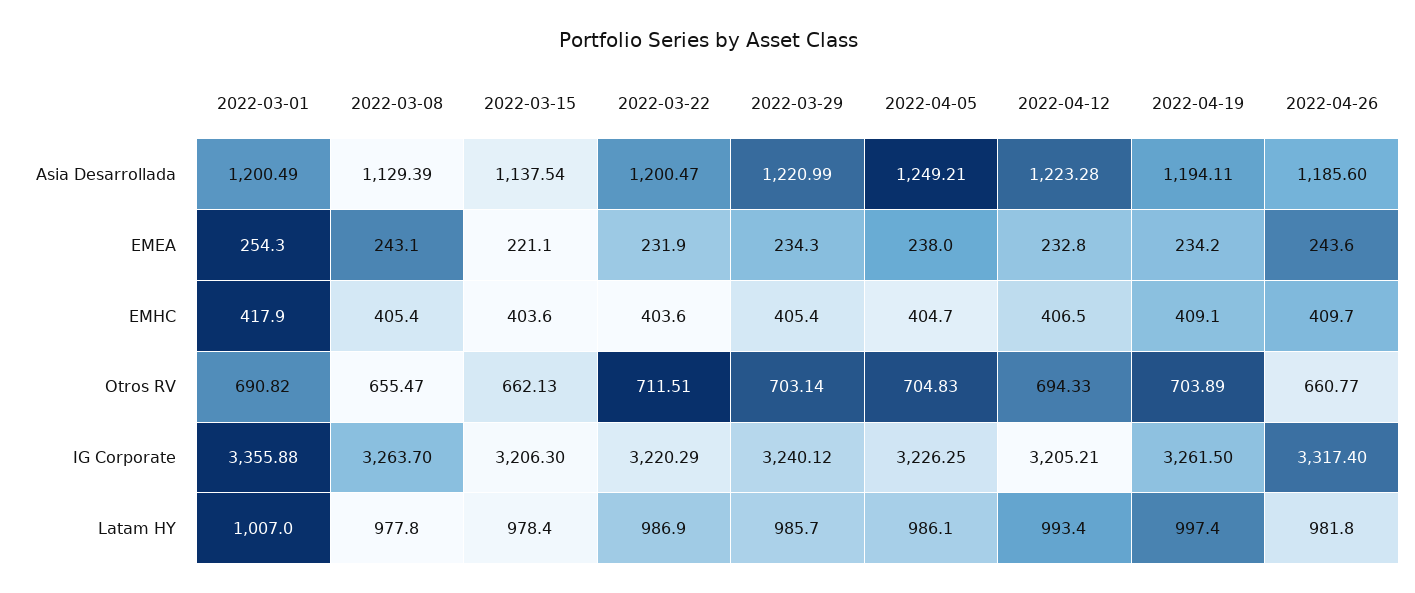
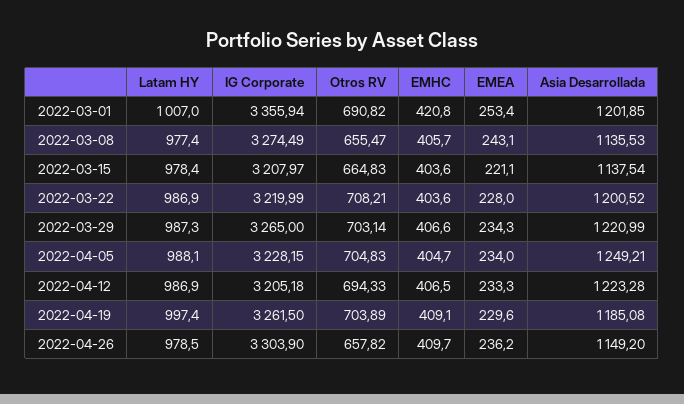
2022-03-01, Asia Desarrollada: 1200.49 -> 1201.85
2022-03-08, Asia Desarrollada: 1129.39 -> 1135.53
2022-03-22, Asia Desarrollada: 1200.47 -> 1200.52
2022-04-19, Asia Desarrollada: 1194.11 -> 1185.08
2022-04-26, Asia Desarrollada: 1185.6 -> 1149.2
2022-03-01, EMEA: 254.3 -> 253.4
2022-03-22, EMEA: 231.9 -> 228
2022-04-05, EMEA: 238 -> 234
2022-04-12, EMEA: 232.8 -> 233.3
2022-04-19, EMEA: 234.2 -> 229.6
2022-04-26, EMEA: 243.6 -> 236.2
2022-03-01, EMHC: 417.9 -> 420.8
2022-03-08, EMHC: 405.4 -> 405.7
2022-03-29, EMHC: 405.4 -> 406.6
2022-03-15, Otros RV: 662.13 -> 664.83
2022-03-22, Otros RV: 711.51 -> 708.21
2022-04-26, Otros RV: 660.77 -> 657.82
2022-03-01, IG Corporate: 3355.88 -> 3355.94
2022-03-08, IG Corporate: 3263.7 -> 3274.49
2022-03-15, IG Corporate: 3206.3 -> 3207.97
2022-03-22, IG Corporate: 3220.29 -> 3219.99
2022-03-29, IG Corporate: 3240.12 -> 3265
2022-04-05, IG Corporate: 3226.25 -> 3228.15
2022-04-12, IG Corporate: 3205.21 -> 3205.18
2022-04-26, IG Corporate: 3317.4 -> 3303.9
2022-03-08, Latam HY: 977.8 -> 977.4
2022-03-29, Latam HY: 985.7 -> 987.3
2022-04-05, Latam HY: 986.1 -> 988.1
2022-04-12, Latam HY: 993.4 -> 986.9
2022-04-26, Latam HY: 981.8 -> 978.5

